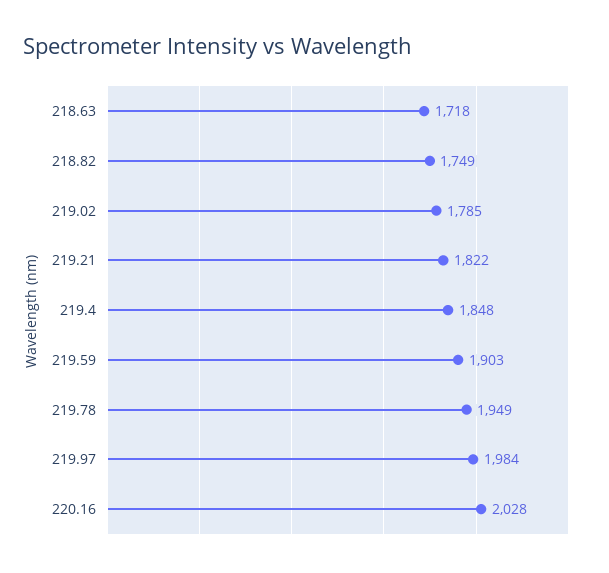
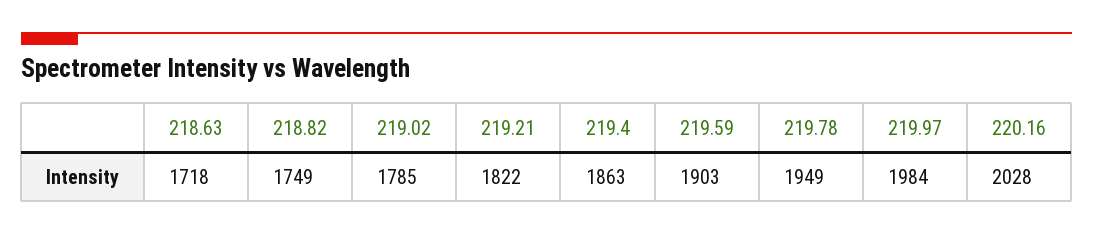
219.4: 1848 -> 1863

